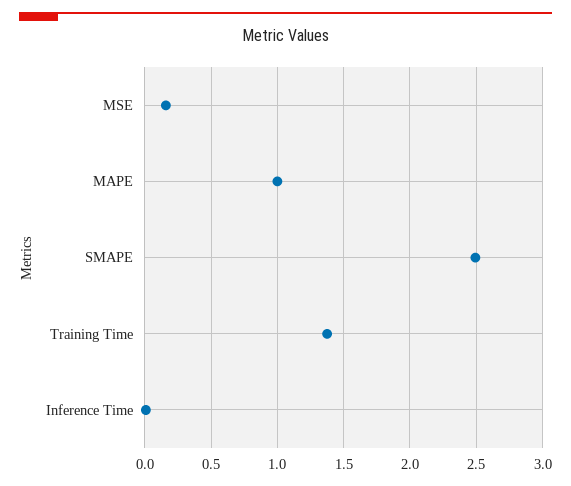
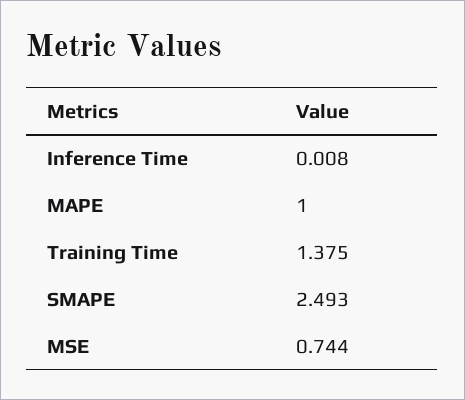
MSE: 0.15 -> 0.744

